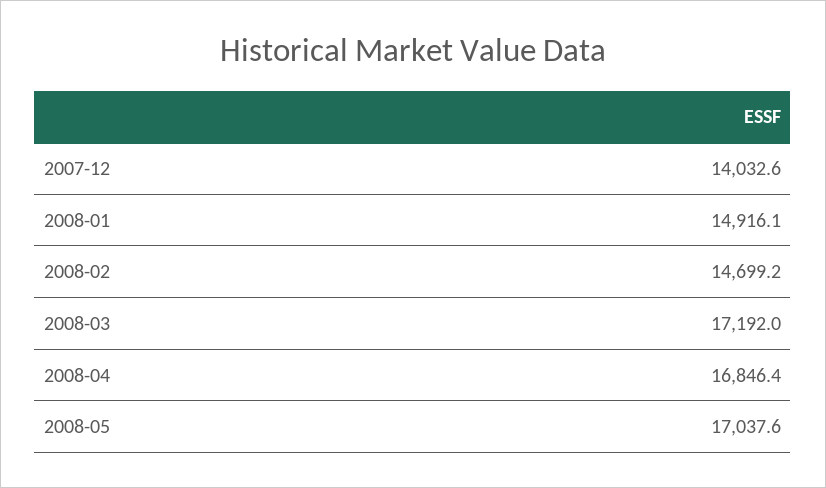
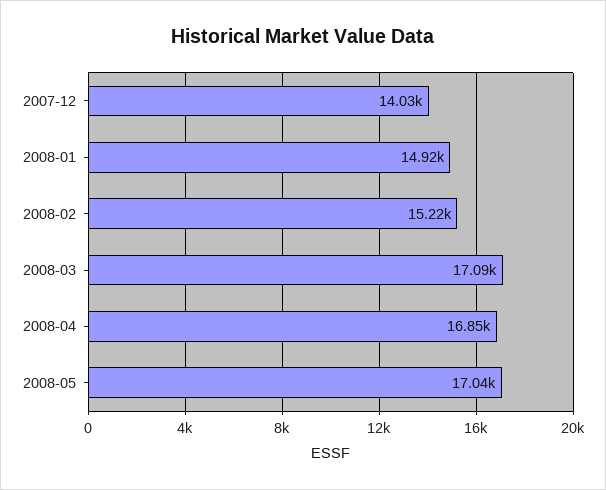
2008-02: 14699.2 -> 15220
2008-03: 17192 -> 17090

